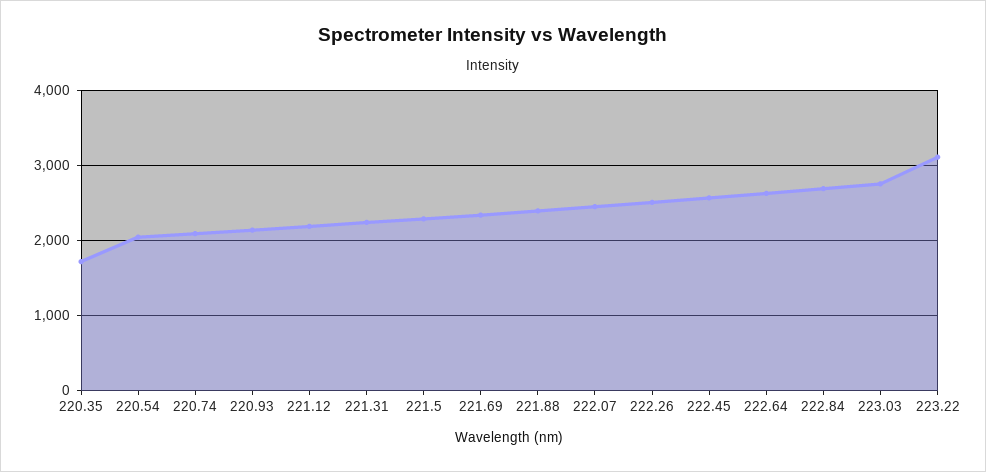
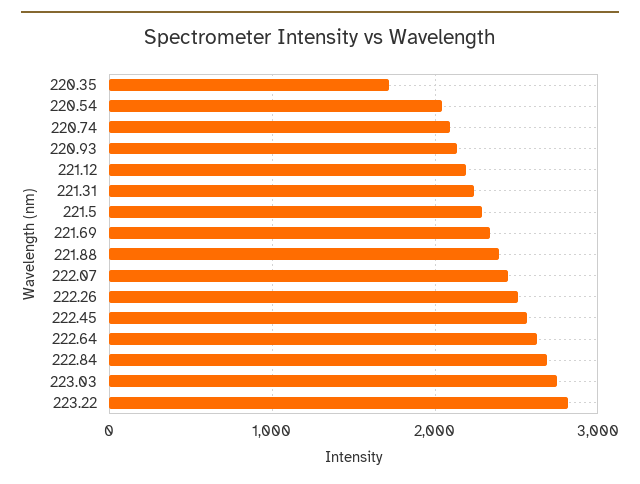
223.22: 3100 -> 2800

